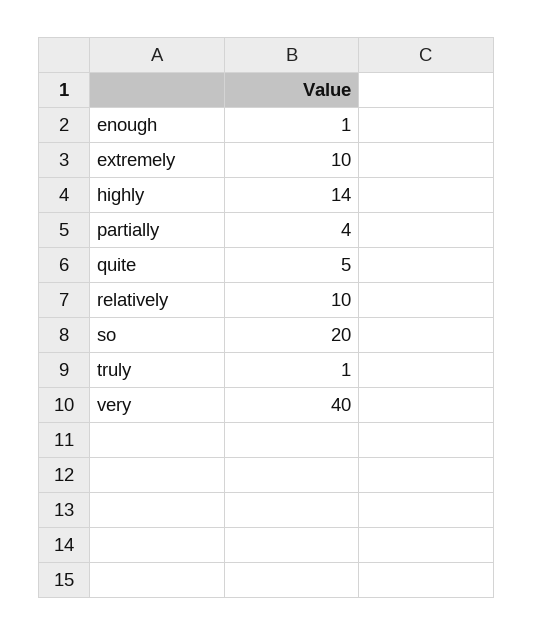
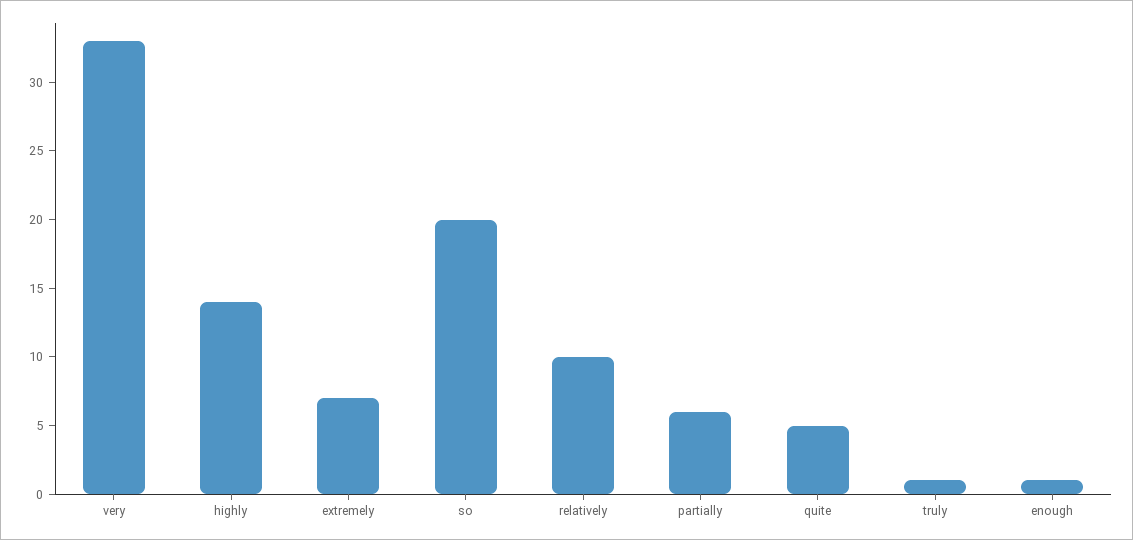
extremely: 10 -> 7
partially: 4 -> 6
very: 40 -> 33

